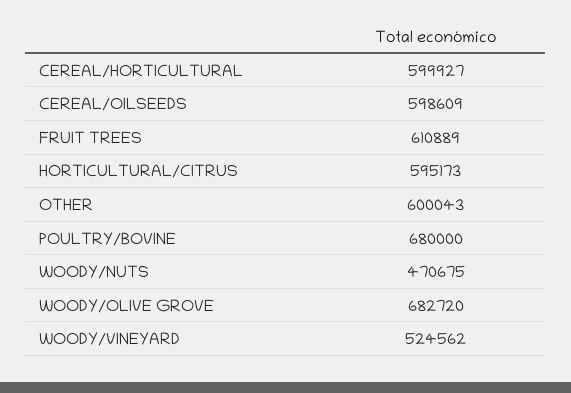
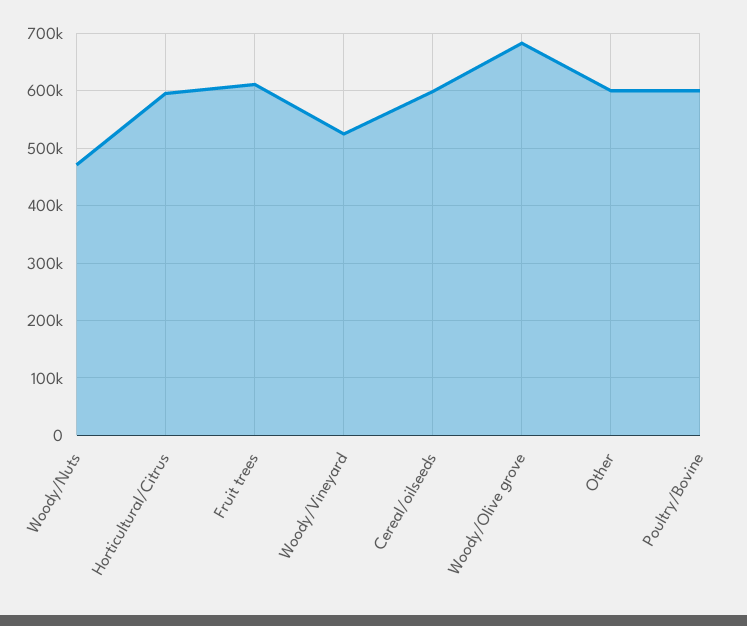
CEREAL/HORTICULTURAL: 599927 -> none
POULTRY/BOVINE: 680000 -> 600000

